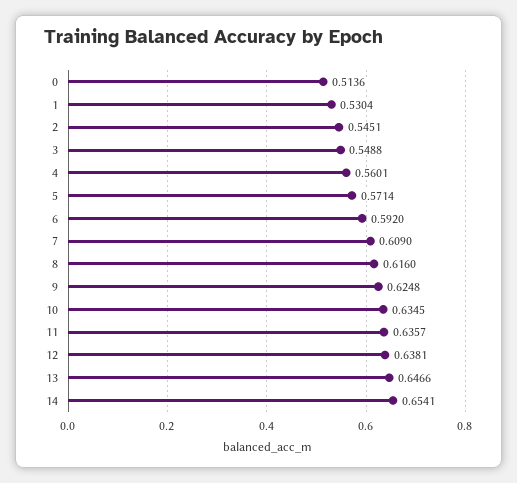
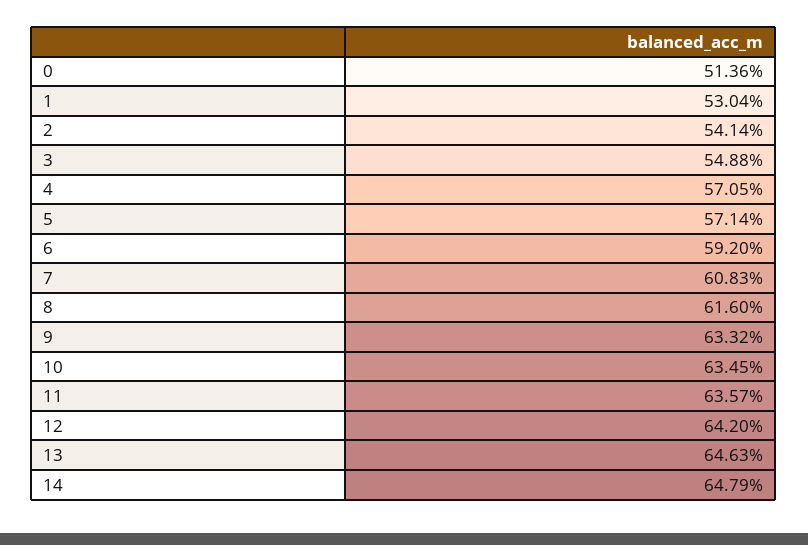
2: 0.5451 -> 0.5414
4: 0.5601 -> 0.5705
7: 0.609 -> 0.6083
9: 0.6248 -> 0.6332
12: 0.6381 -> 0.642
13: 0.6466 -> 0.6463
14: 0.6541 -> 0.6479

